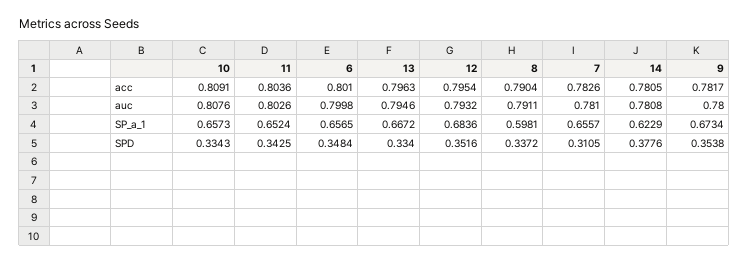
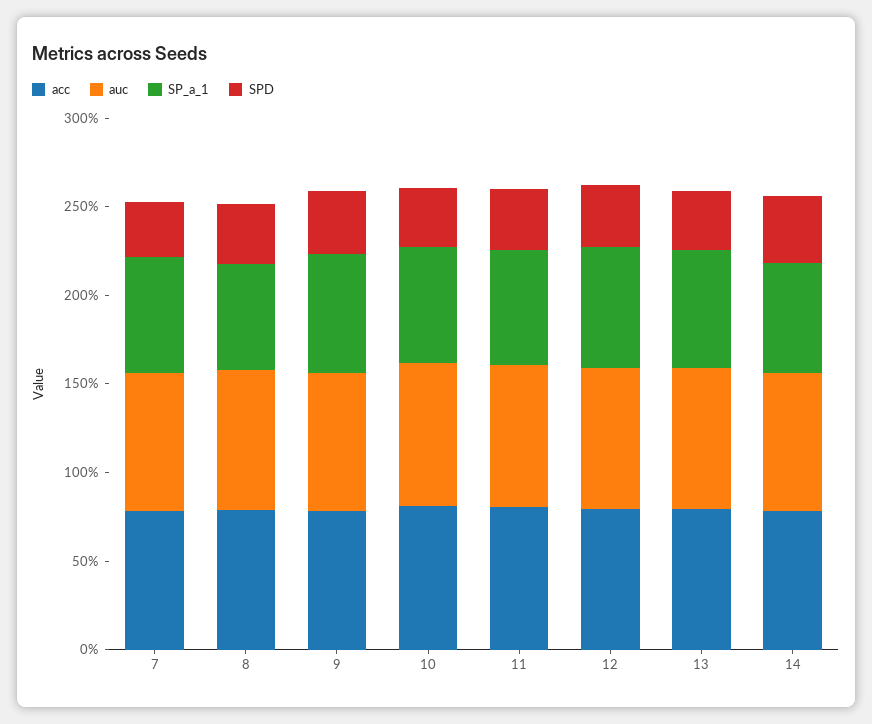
acc, 6: 0.801 -> none
auc, 6: 0.7998 -> none
SP_a_1, 6: 0.6565 -> none
SPD, 6: 0.3484 -> none

